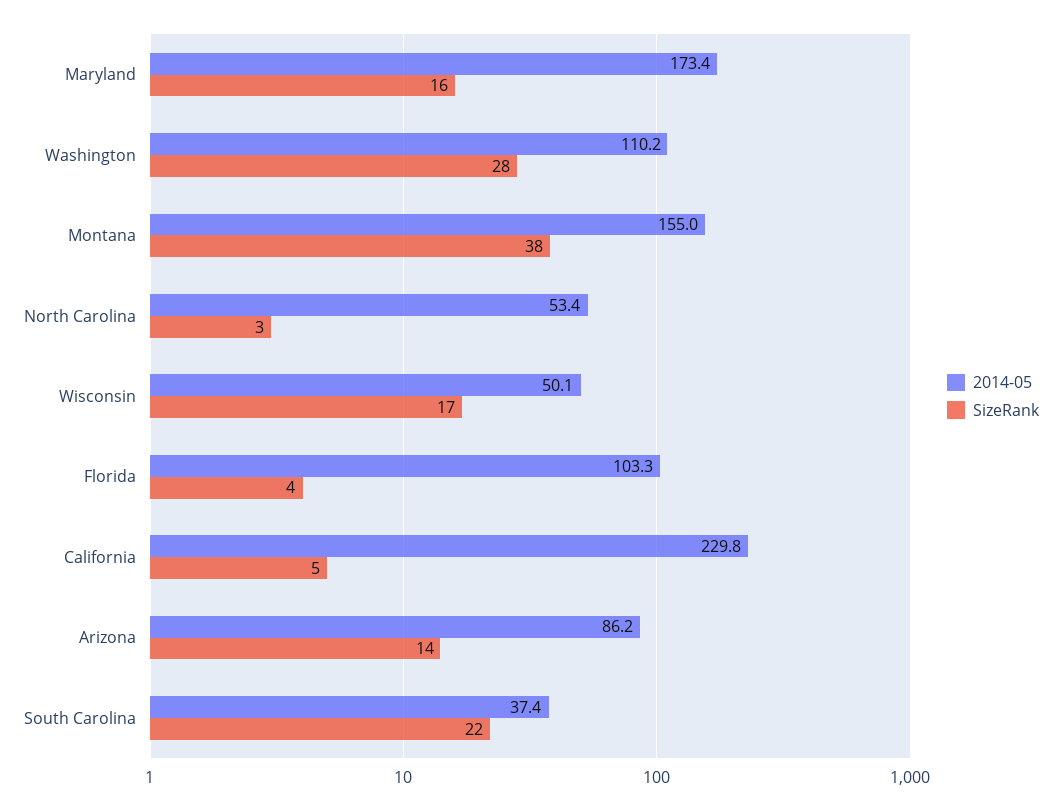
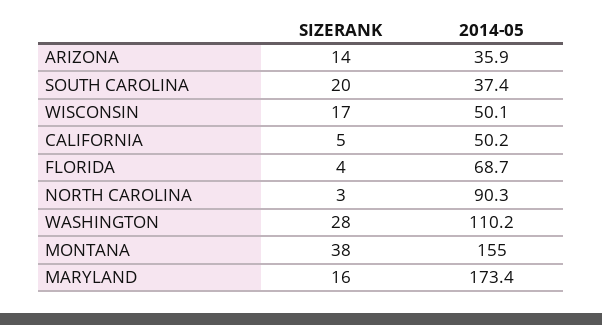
2014-05, North Carolina: 53.4 -> 90.3
2014-05, Florida: 103.3 -> 68.7
2014-05, California: 229.8 -> 50.2
2014-05, Arizona: 86.2 -> 35.9
SizeRank, South Carolina: 22 -> 20

